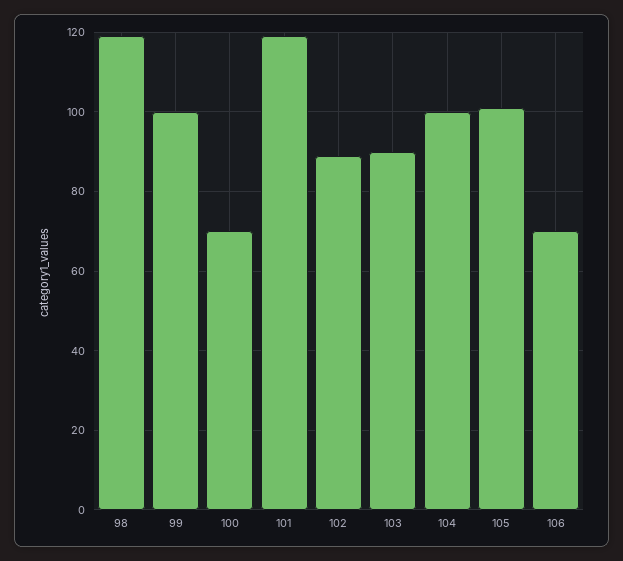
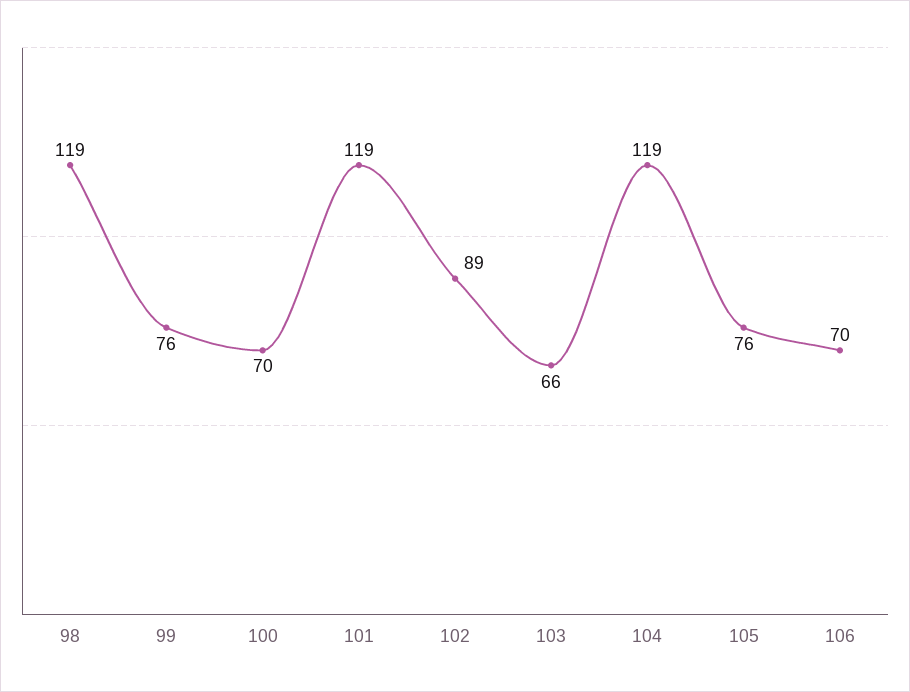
99: 100 -> 76
103: 90 -> 66
104: 100 -> 119
105: 100 -> 76

